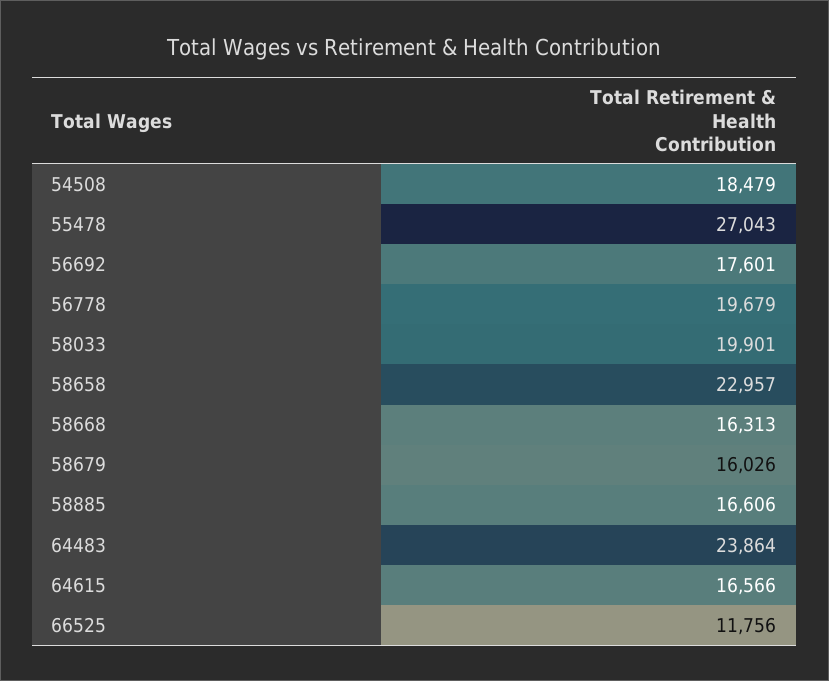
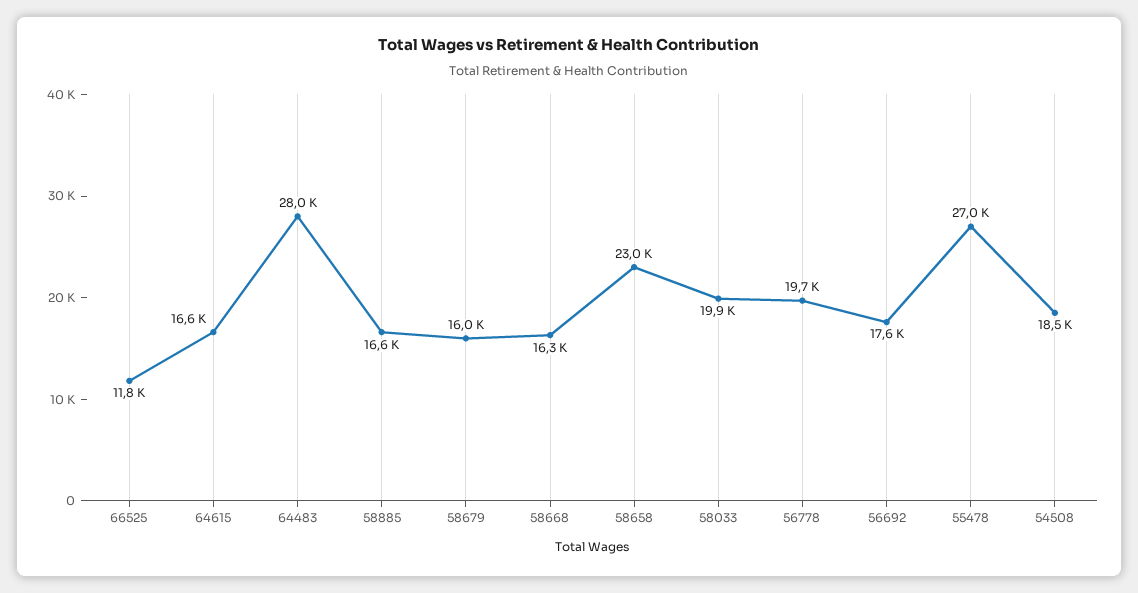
64483: 23864 -> 28000

